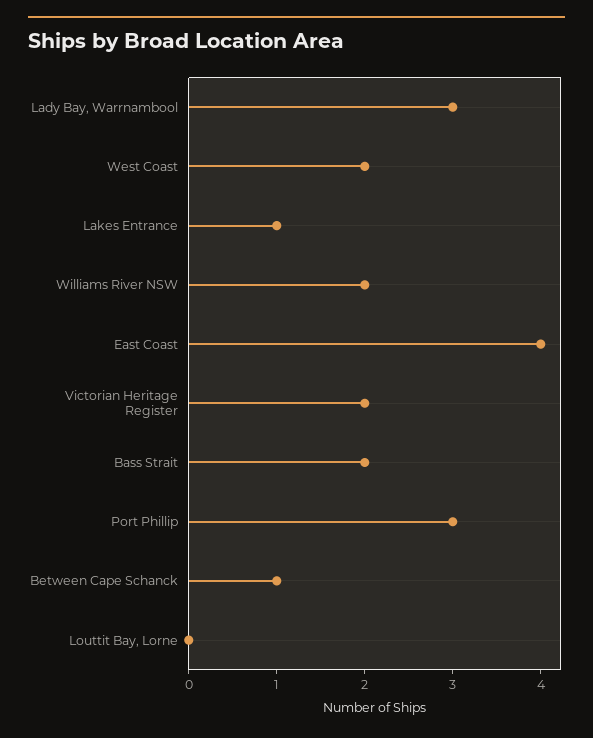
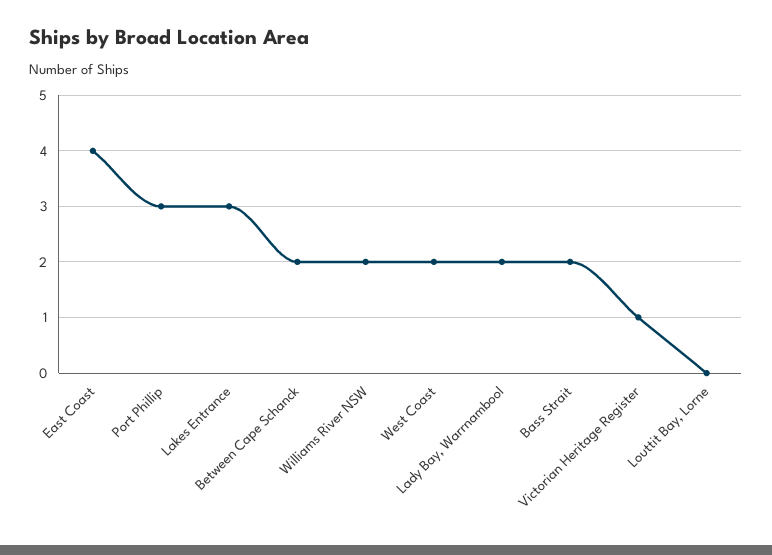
Lady Bay, Warrnambool: 3 -> 2
Lakes Entrance: 1 -> 3
Victorian Heritage Register: 2 -> 1
Between Cape Schanck: 1 -> 2

